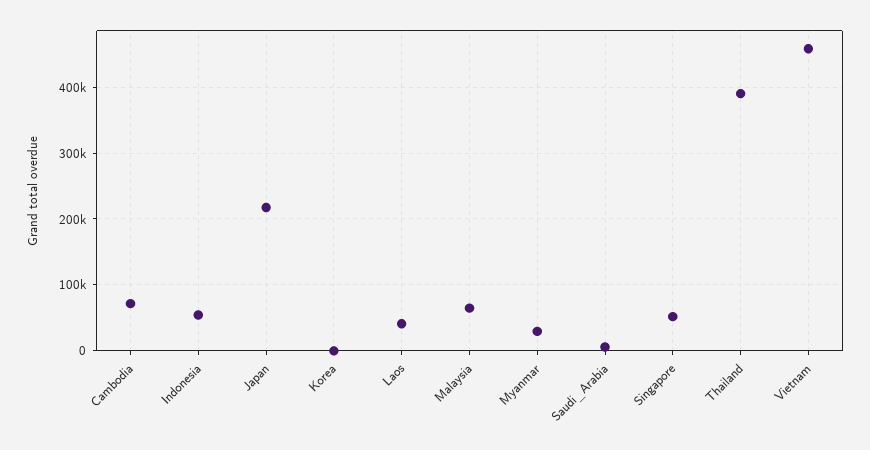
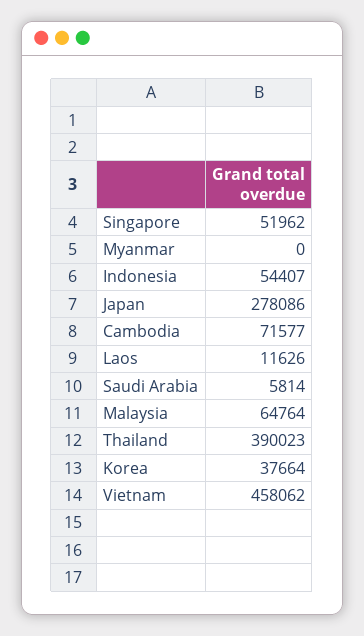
Japan: 220000 -> 278086
Korea: 0 -> 37664
Laos: 40000 -> 11626
Myanmar: 30000 -> 0

